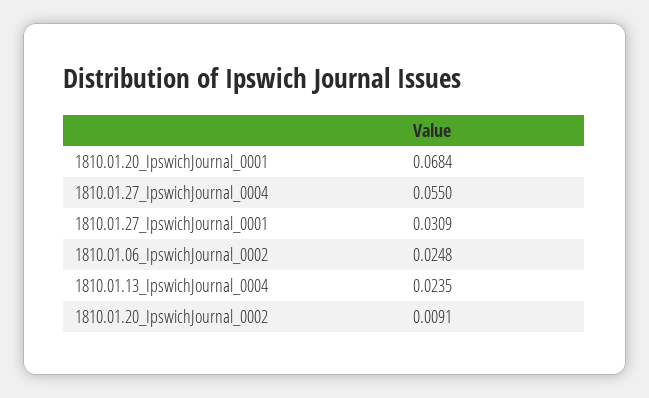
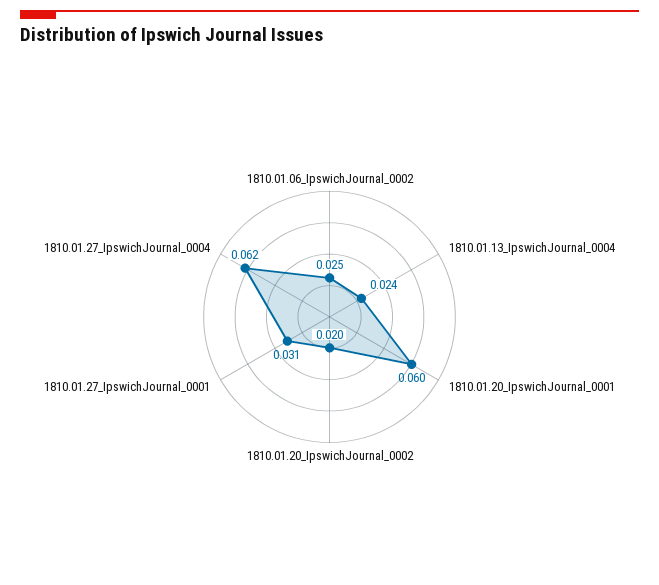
1810.01.20_IpswichJournal_0001: 0.0684 -> 0.06
1810.01.27_IpswichJournal_0004: 0.055 -> 0.062
1810.01.20_IpswichJournal_0002: 0.0091 -> 0.02

